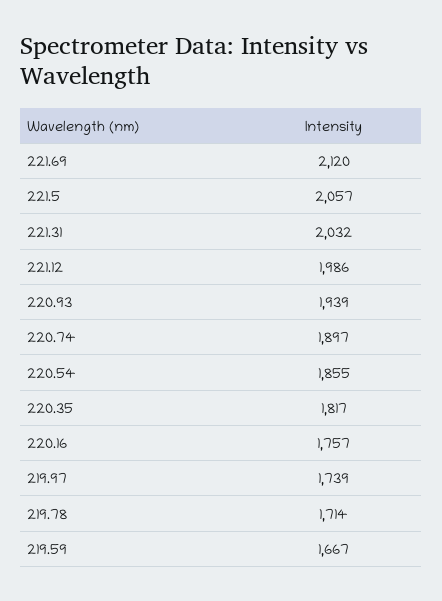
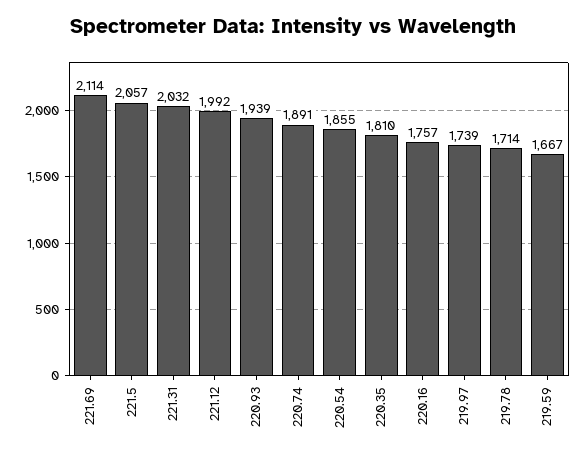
221.69: 2120 -> 2114
221.12: 1986 -> 1992
220.74: 1897 -> 1891
220.35: 1817 -> 1810

